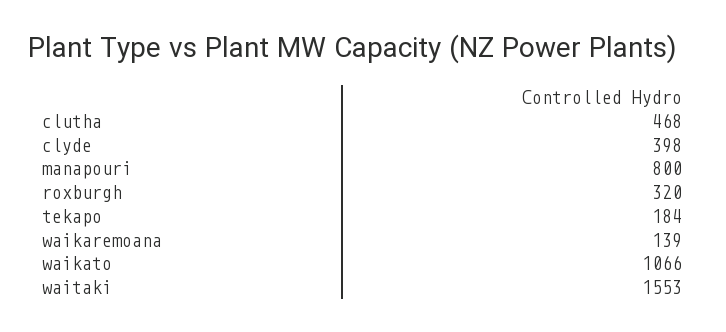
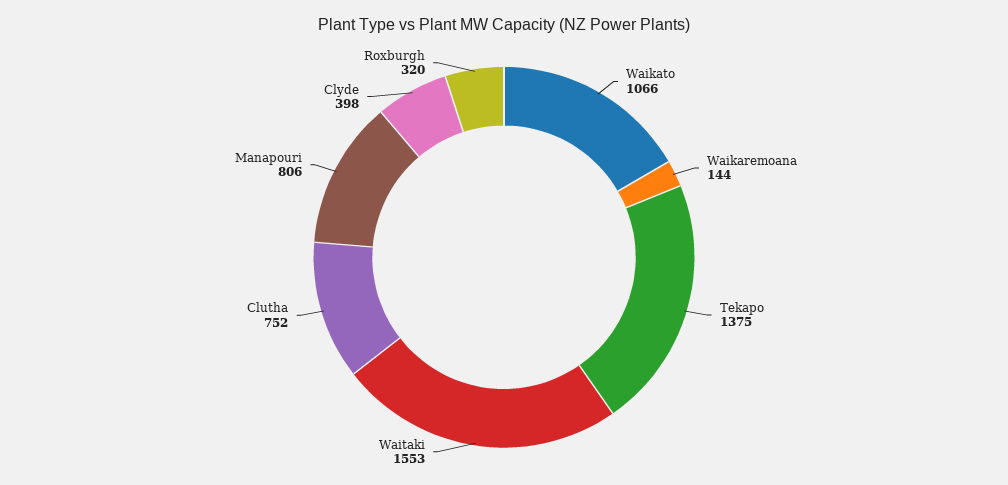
clutha: 468 -> 752
manapouri: 800 -> 806
tekapo: 184 -> 1375
waikaremoana: 139 -> 144

